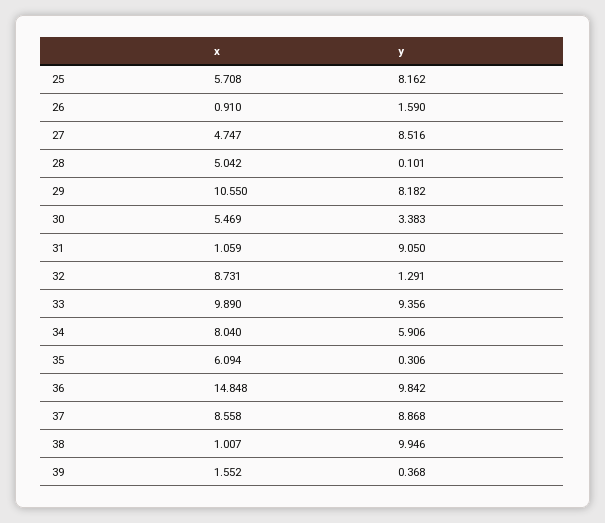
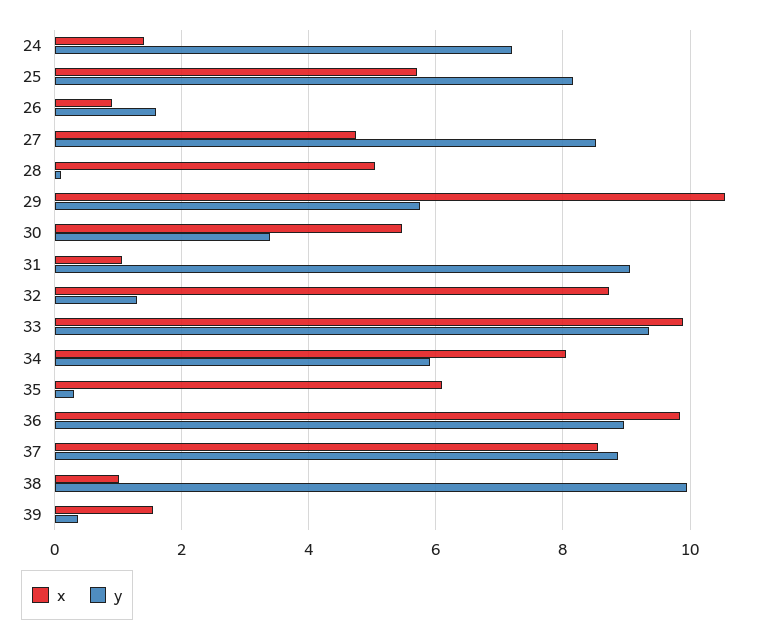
y, 29: 8.182 -> 5.8
x, 36: 14.848 -> 9.8
y, 36: 9.842 -> 9
x, 24: none -> 1.4
y, 24: none -> 7.2

